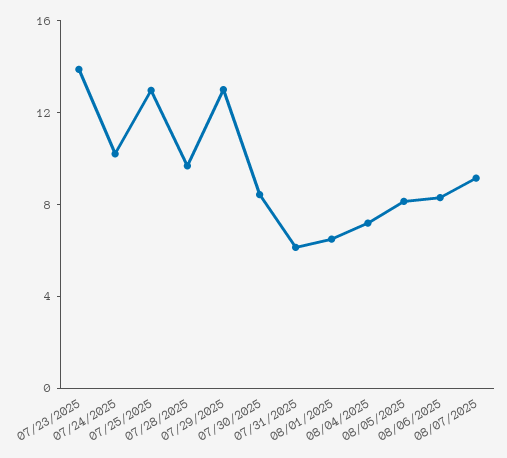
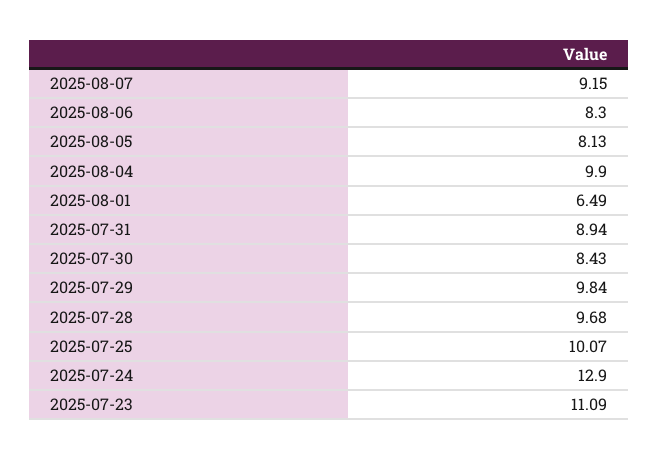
07/23/2025: 14 -> 11.09
07/24/2025: 10 -> 12.9
07/25/2025: 13 -> 10.07
07/29/2025: 13 -> 9.84
07/31/2025: 6 -> 8.94
08/04/2025: 7 -> 9.9

